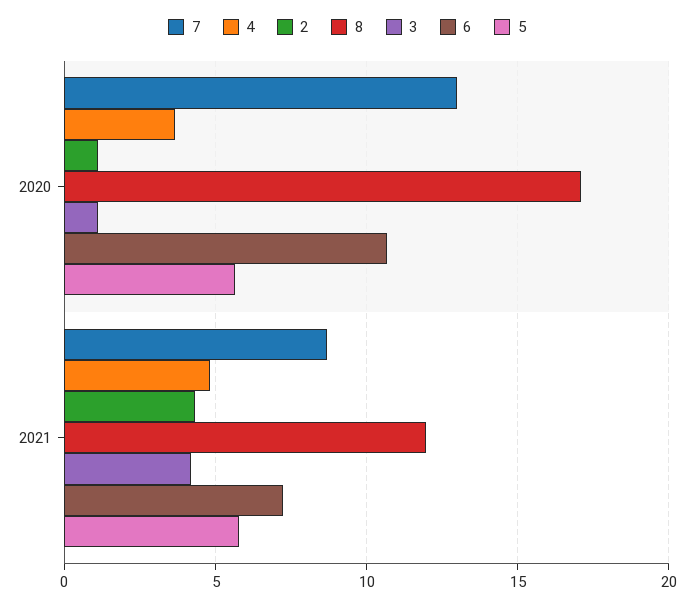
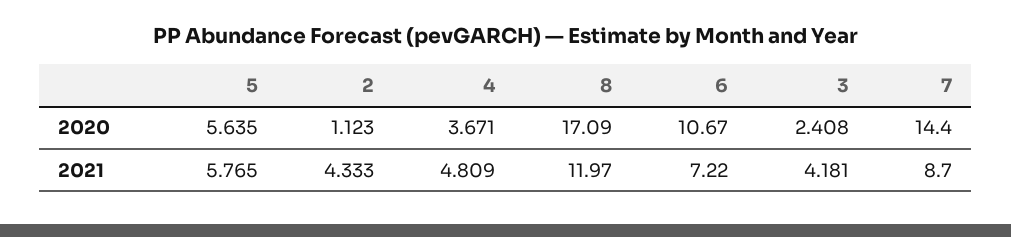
7, 2020: 13 -> 14.4
3, 2020: 1 -> 2.408

